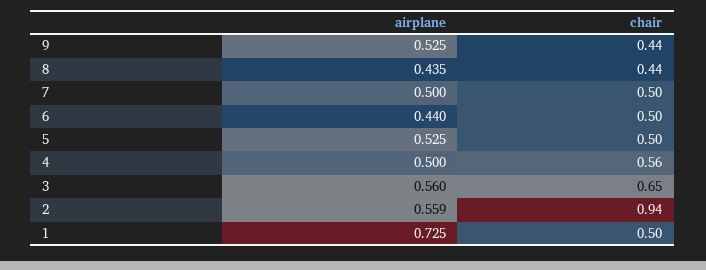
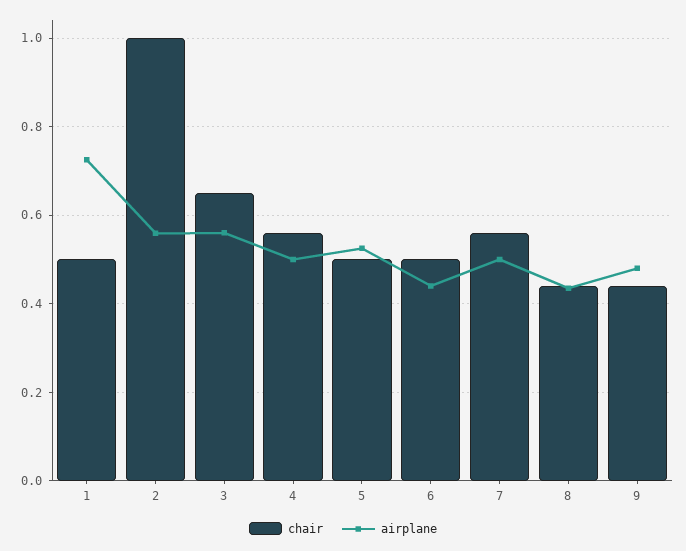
airplane, 9: 0.525 -> 0.48
chair, 7: 0.5 -> 0.56
chair, 2: 0.94 -> 1

